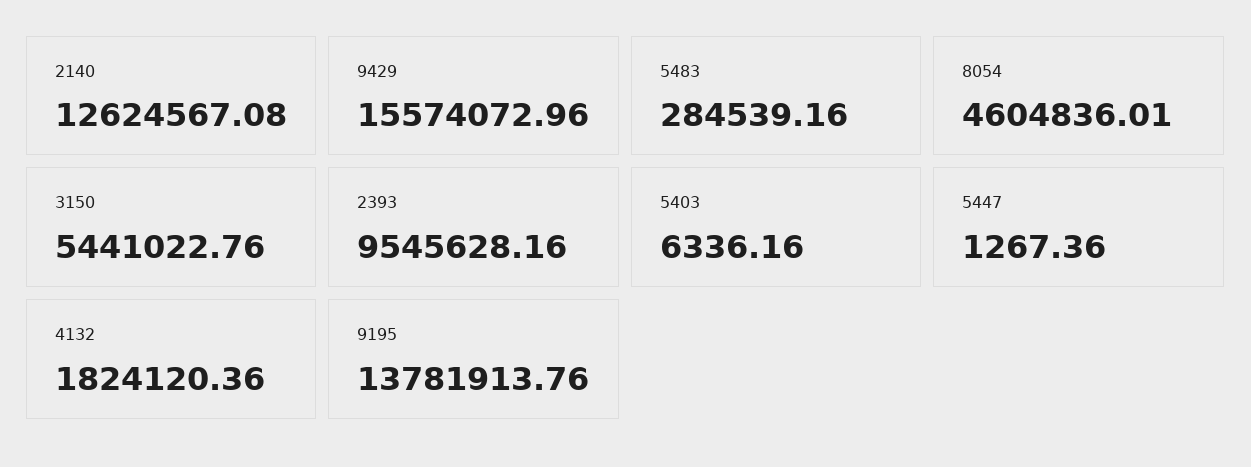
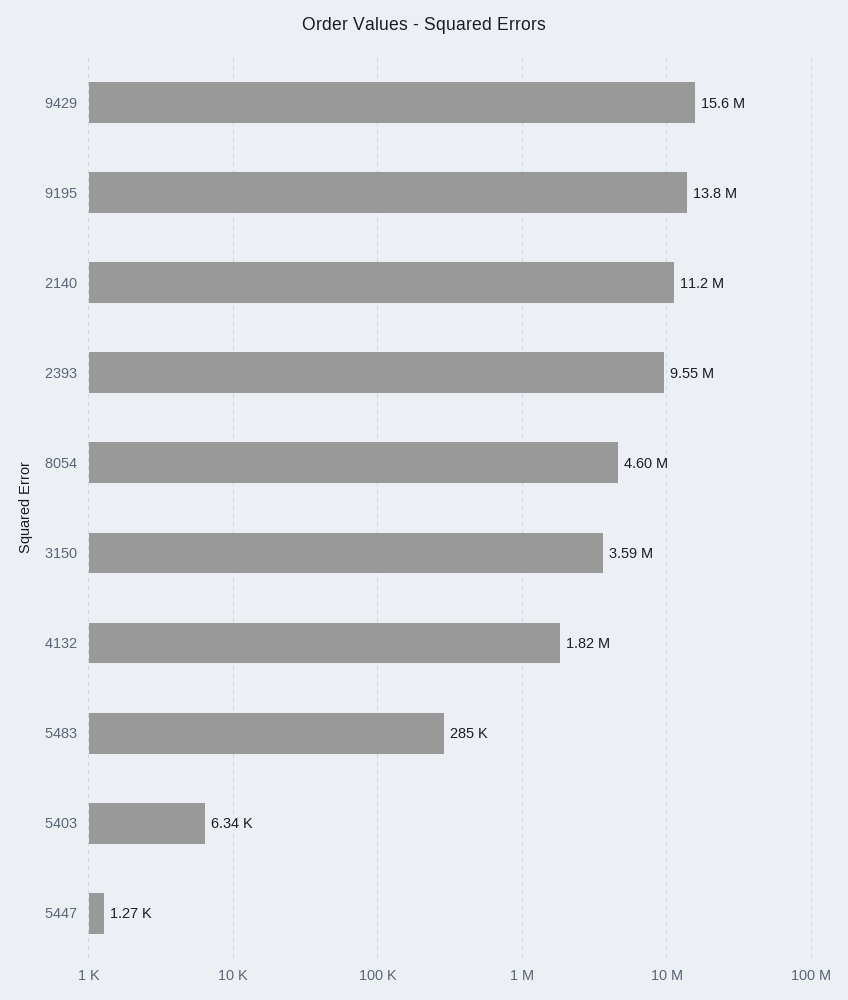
2140: 12624567.08 -> 11200000
3150: 5441022.76 -> 3590000

